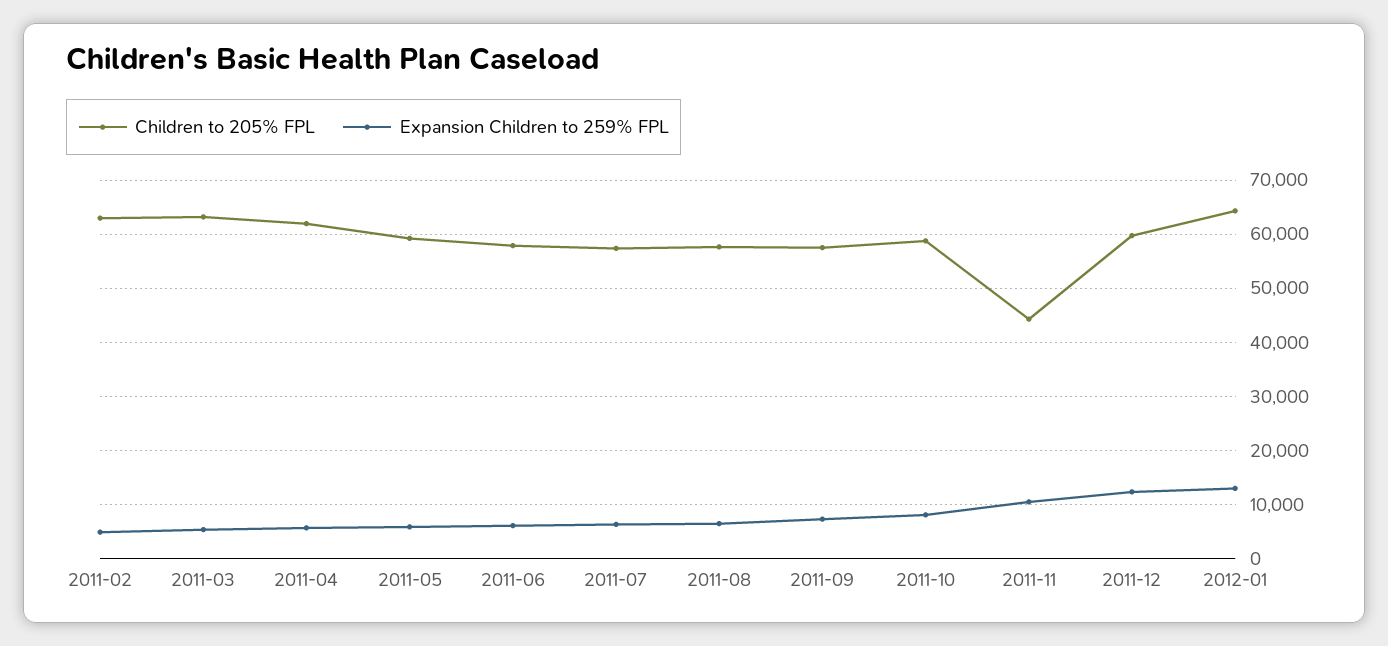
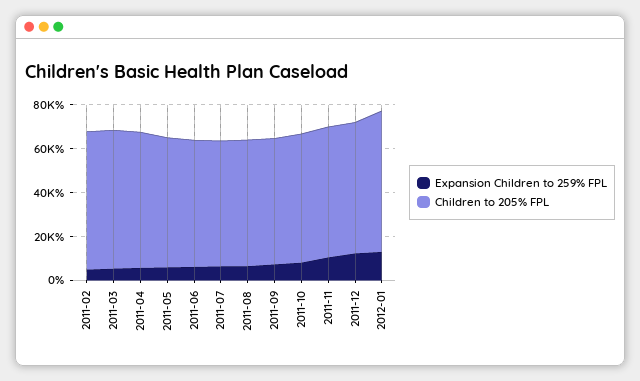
Children to 205% FPL, 2011-11: 44000 -> 60000

